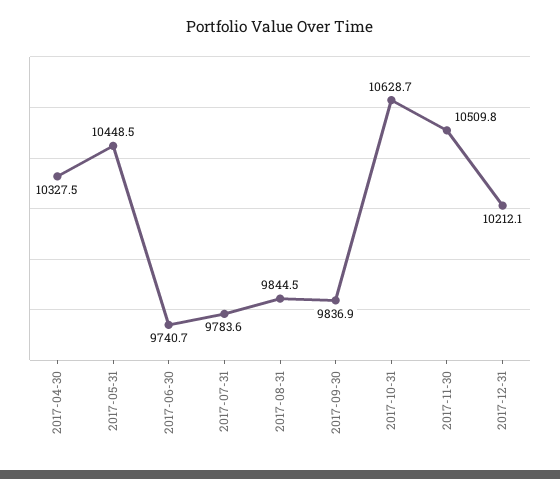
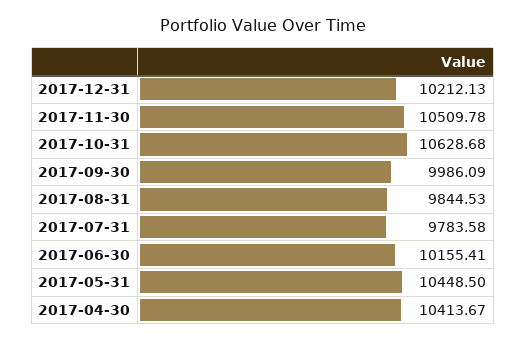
2017-04-30: 10327.5 -> 10413.67
2017-06-30: 9740.7 -> 10155.41
2017-09-30: 9836.9 -> 9986.09

